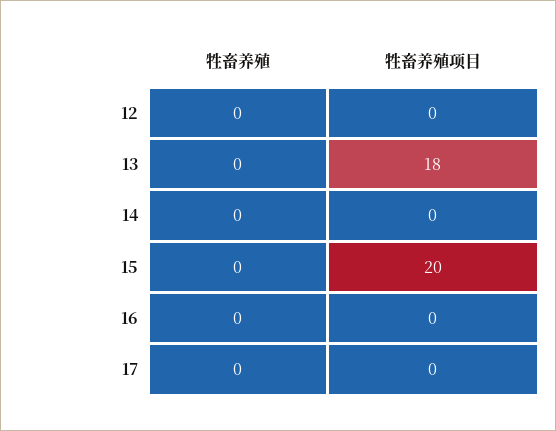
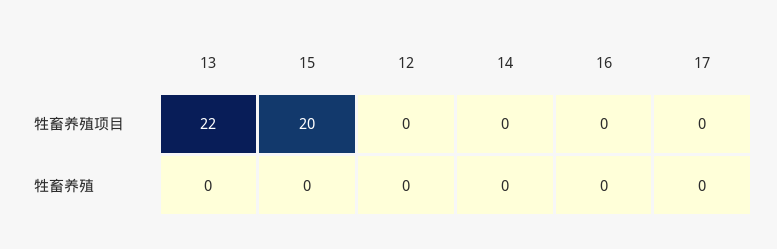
牲畜养殖项目, 13: 18 -> 22

